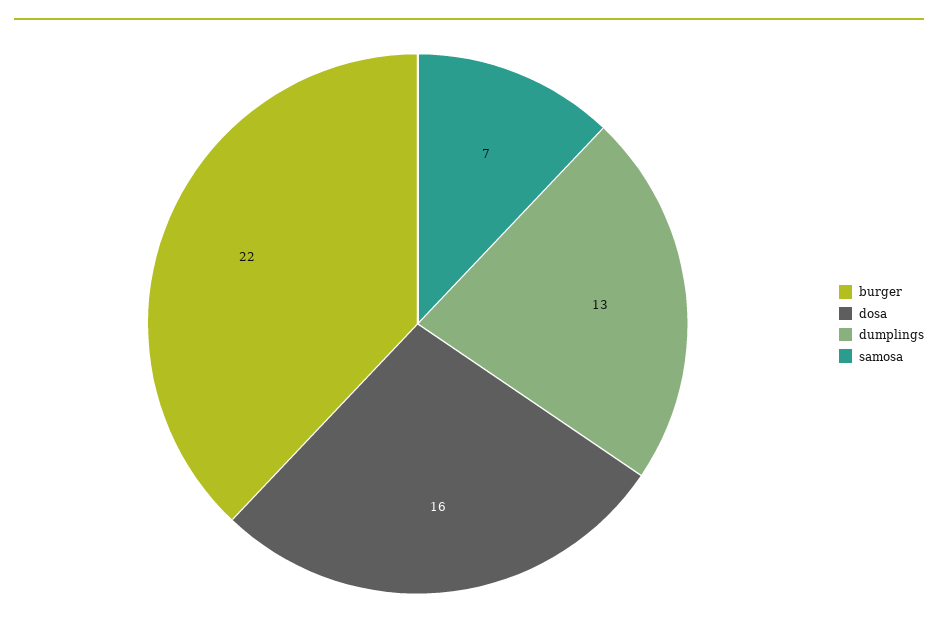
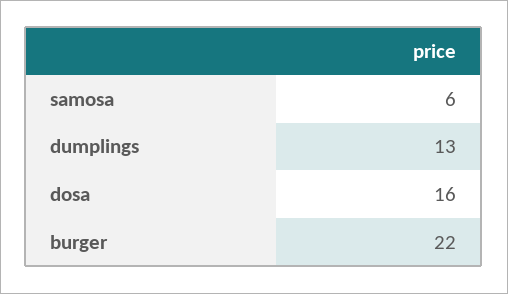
samosa: 7 -> 6

